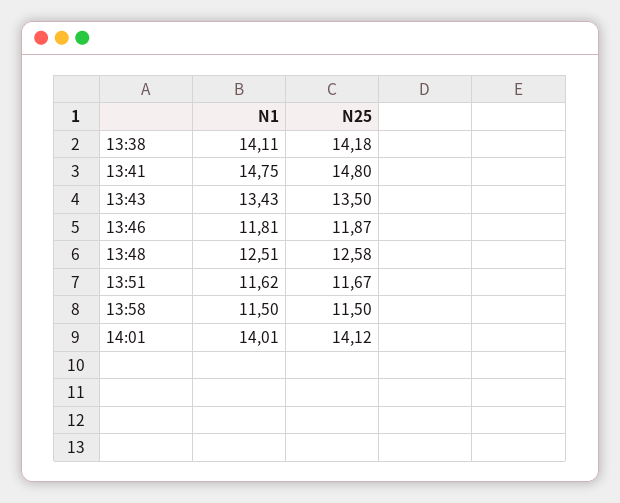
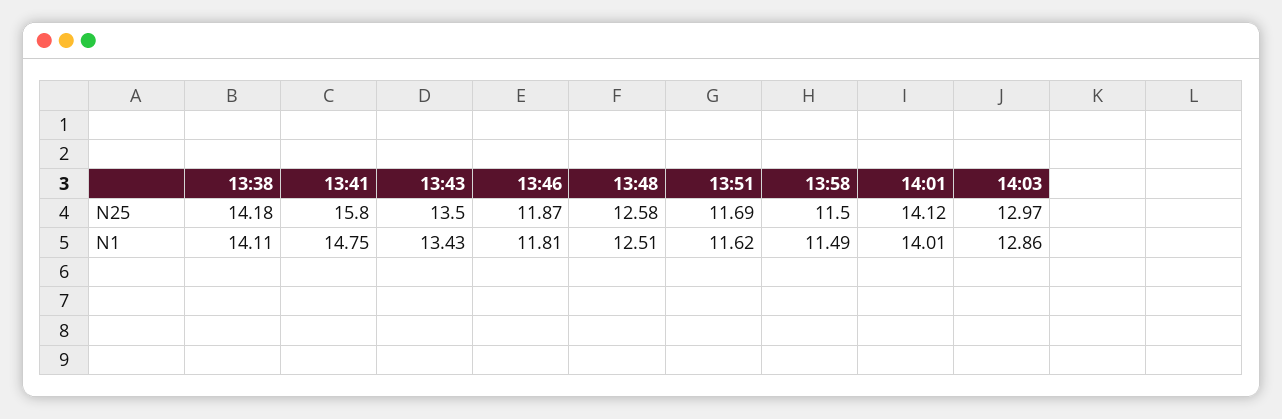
N25, 13:41: 14.8 -> 15.8
N25, 13:51: 11.67 -> 11.69
N1, 13:58: 11.5 -> 11.49
N25, 14:03: none -> 12.97
N1, 14:03: none -> 12.86

